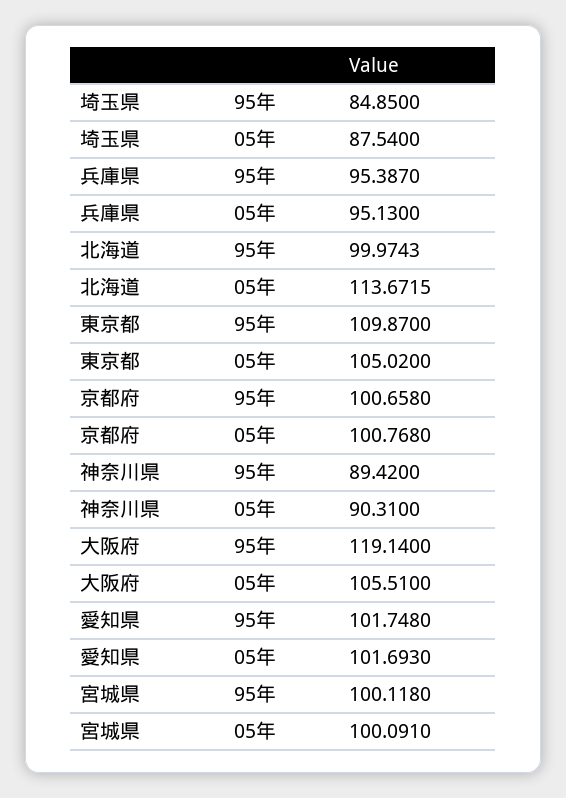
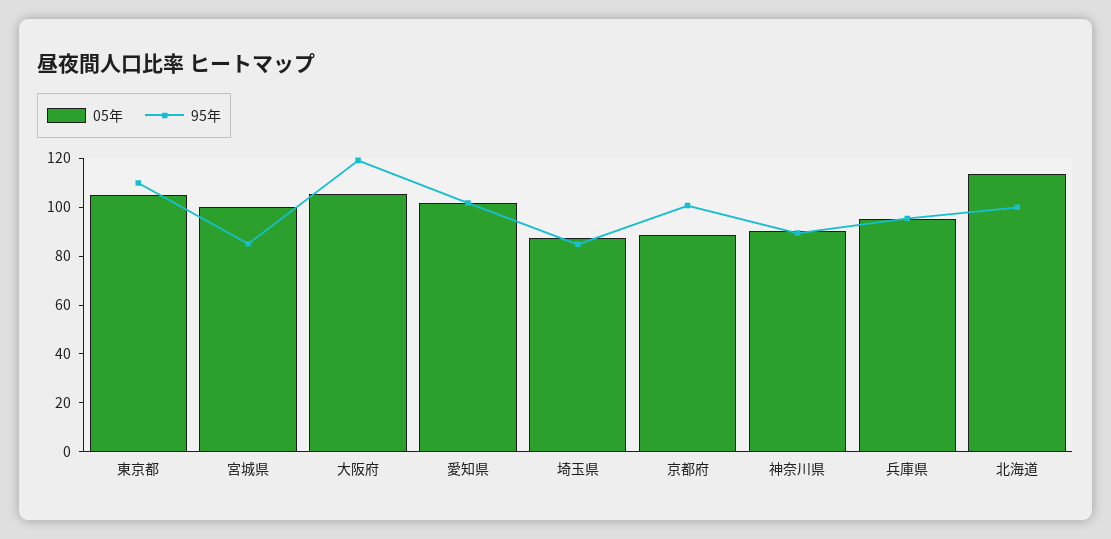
05年, 京都府: 100.768 -> 90
95年, 宮城県: 100.118 -> 85

